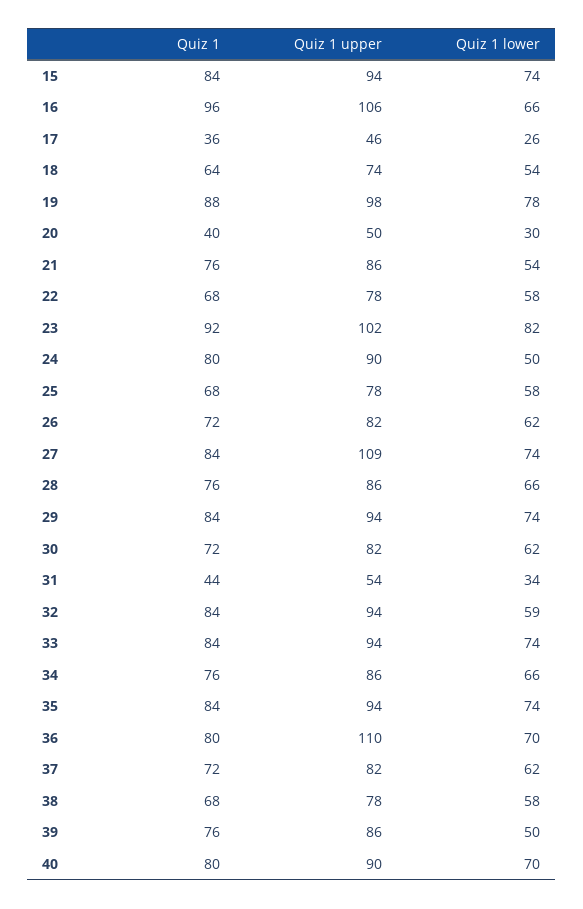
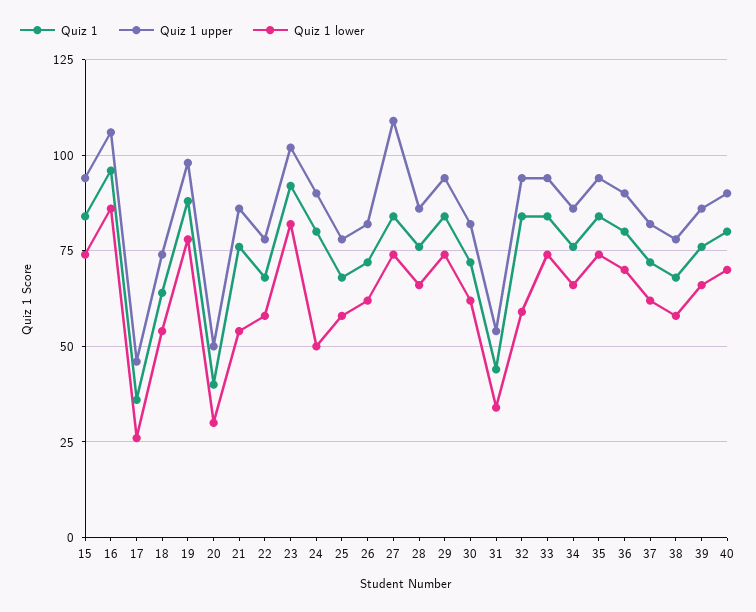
Quiz 1 lower, 16: 66 -> 85
Quiz 1 upper, 36: 110 -> 90
Quiz 1 lower, 39: 50 -> 65

